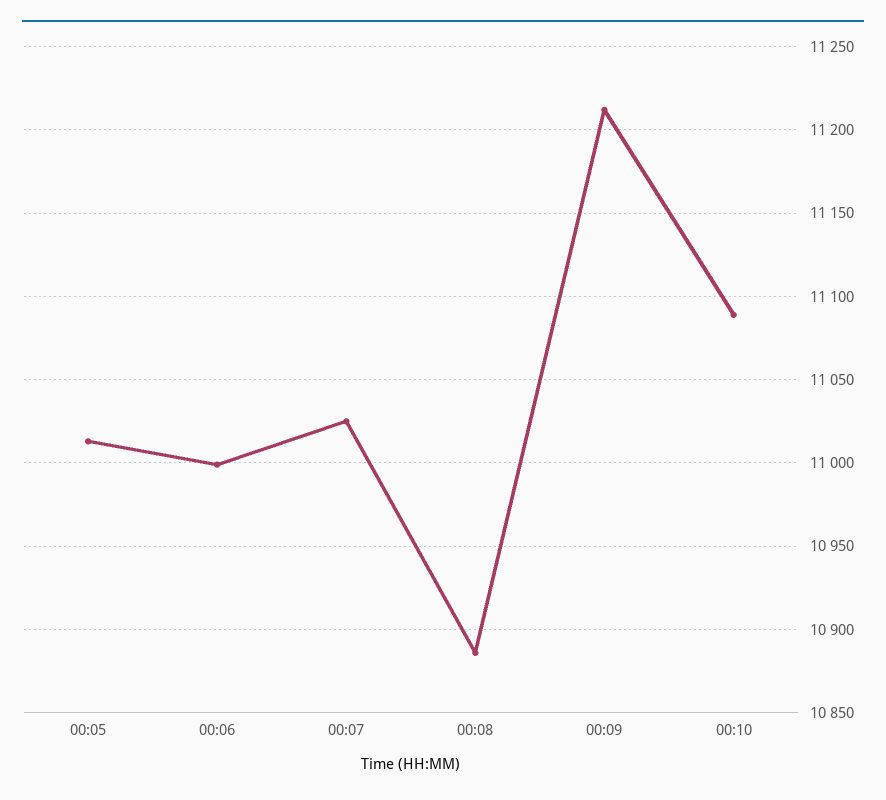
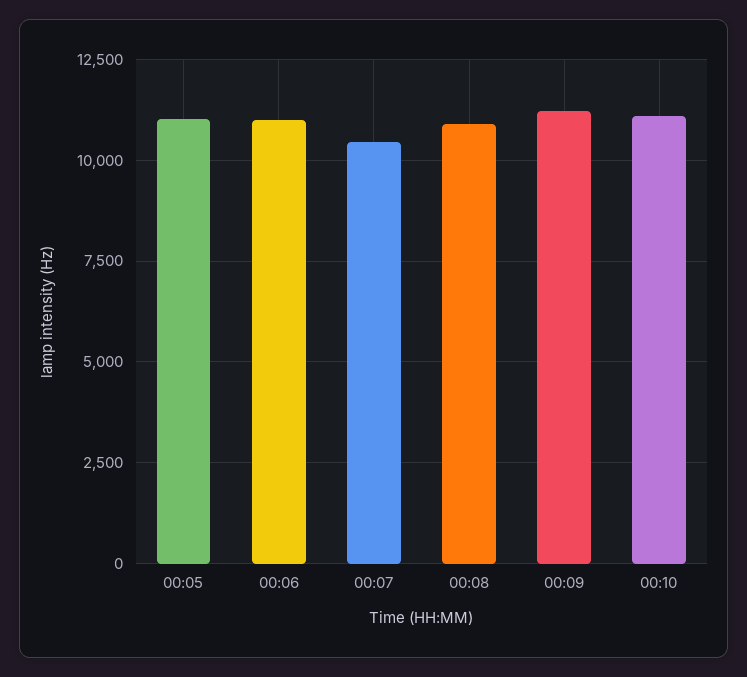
00:07: 11025 -> 10500

